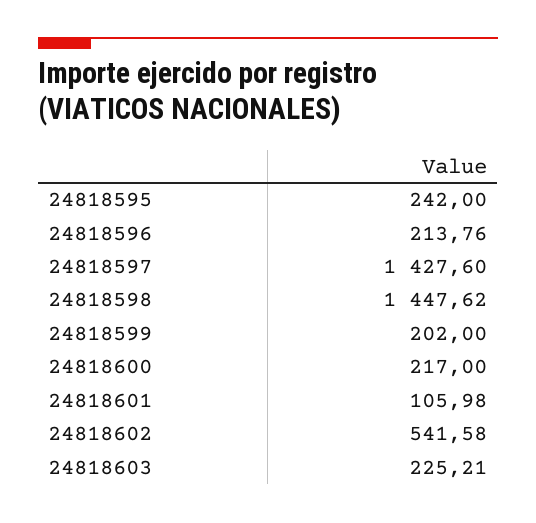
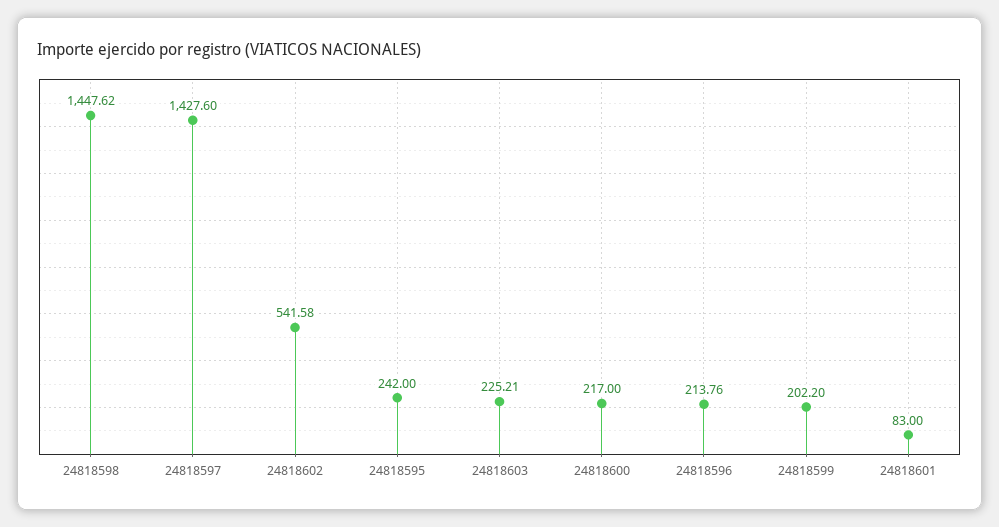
24818599: 202 -> 202.2
24818601: 105.98 -> 83

